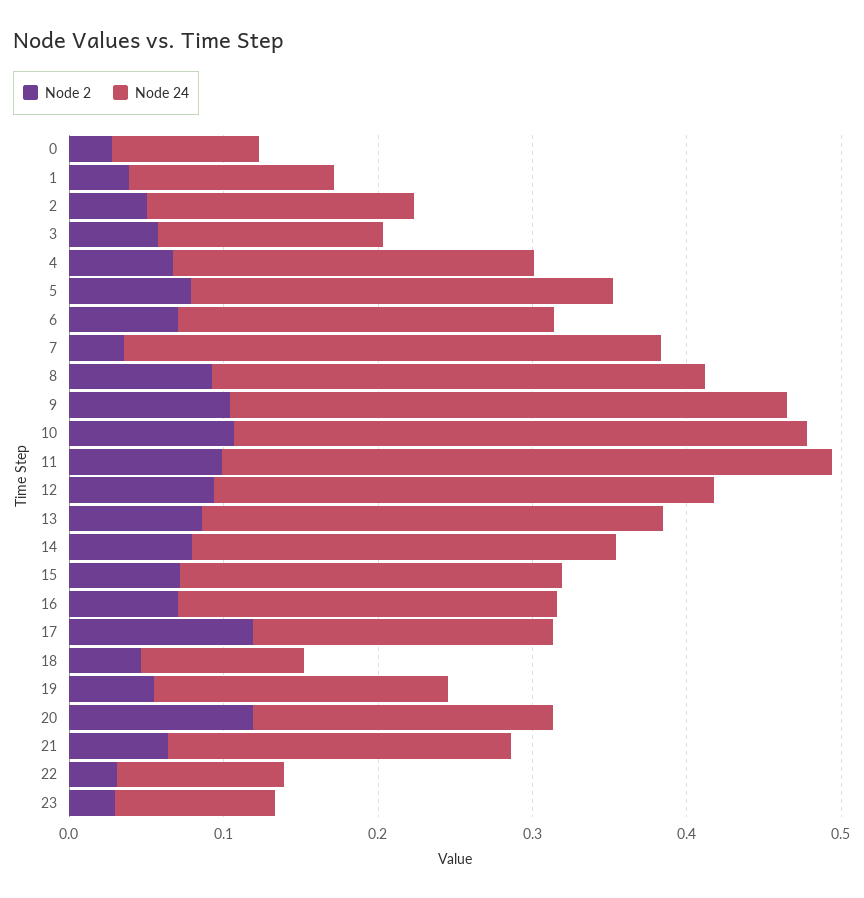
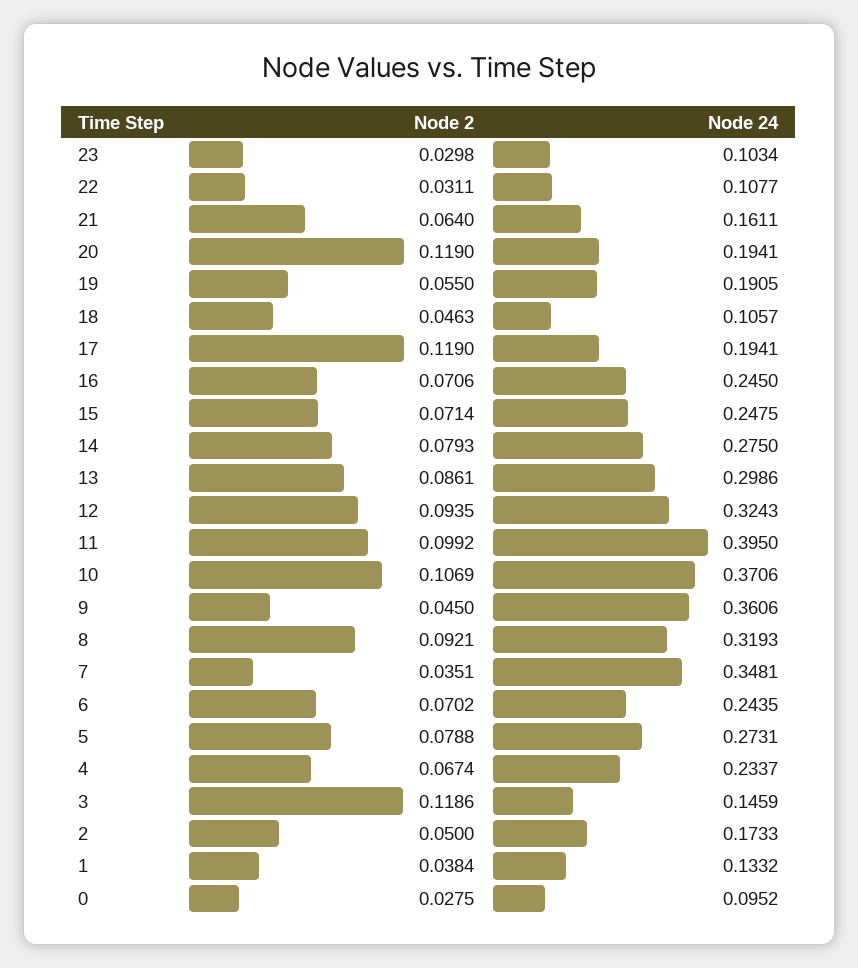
Node 2, 3: 0.06 -> 0.1186
Node 2, 9: 0.1 -> 0.045
Node 24, 21: 0.22 -> 0.1611

